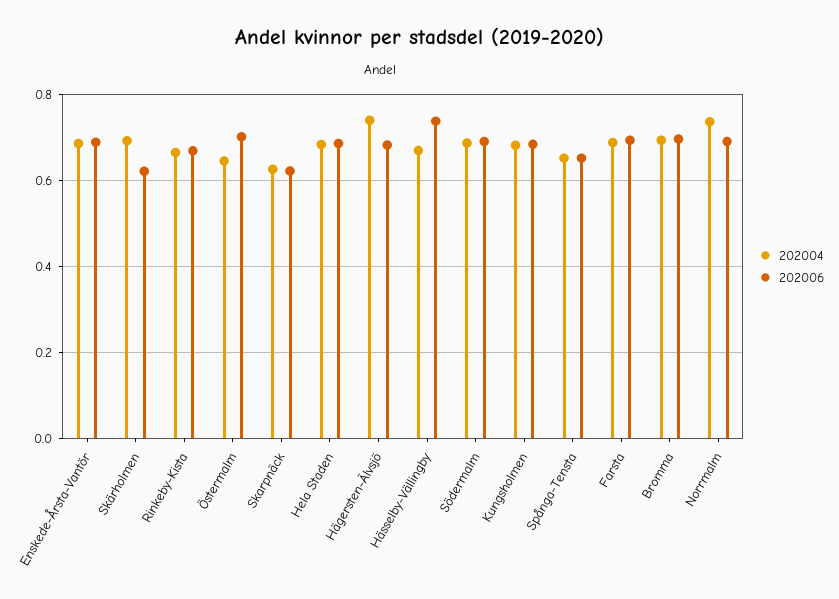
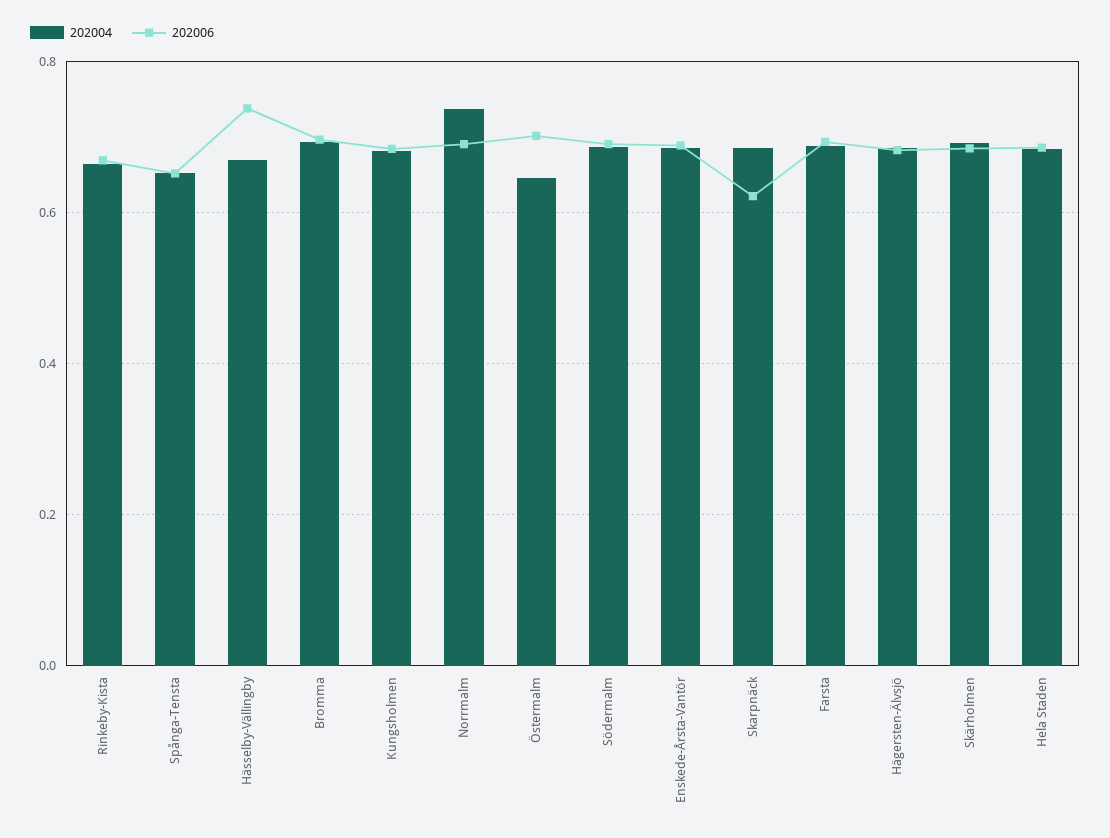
202006, Skärholmen: 0.62 -> 0.68
202004, Skarpnäck: 0.62 -> 0.68
202004, Hägersten-Älvsjö: 0.74 -> 0.68

